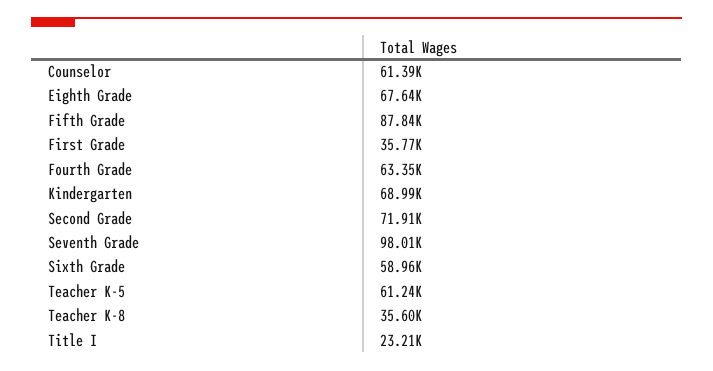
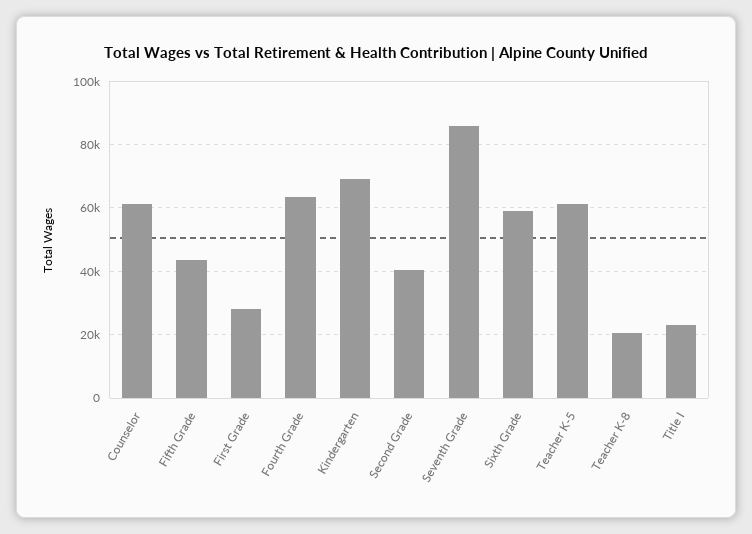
Eighth Grade: 67640 -> none
Fifth Grade: 87840 -> 44000
First Grade: 35770 -> 28000
Second Grade: 71910 -> 40000
Seventh Grade: 98010 -> 86000
Teacher K-8: 35600 -> 20000

